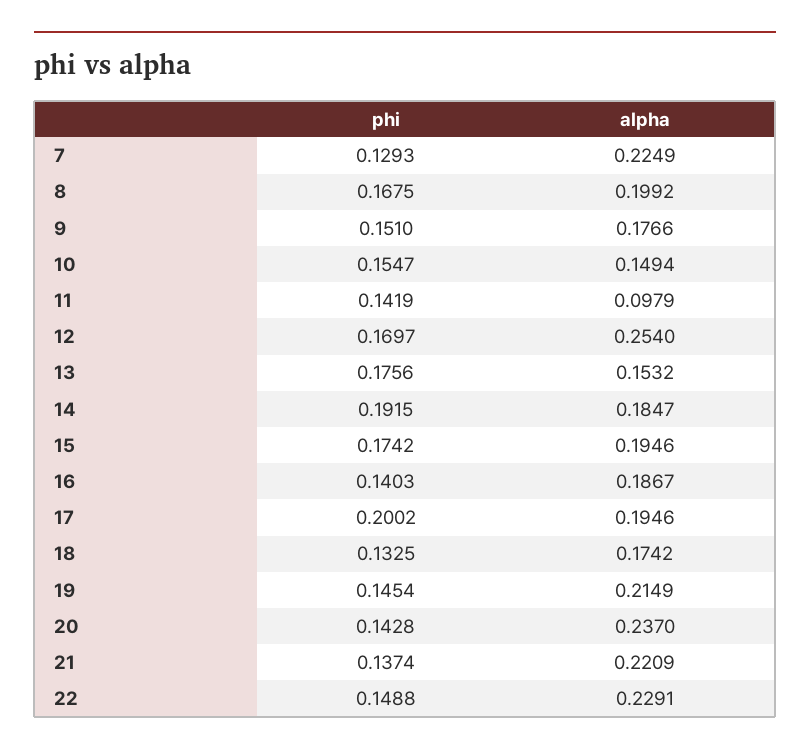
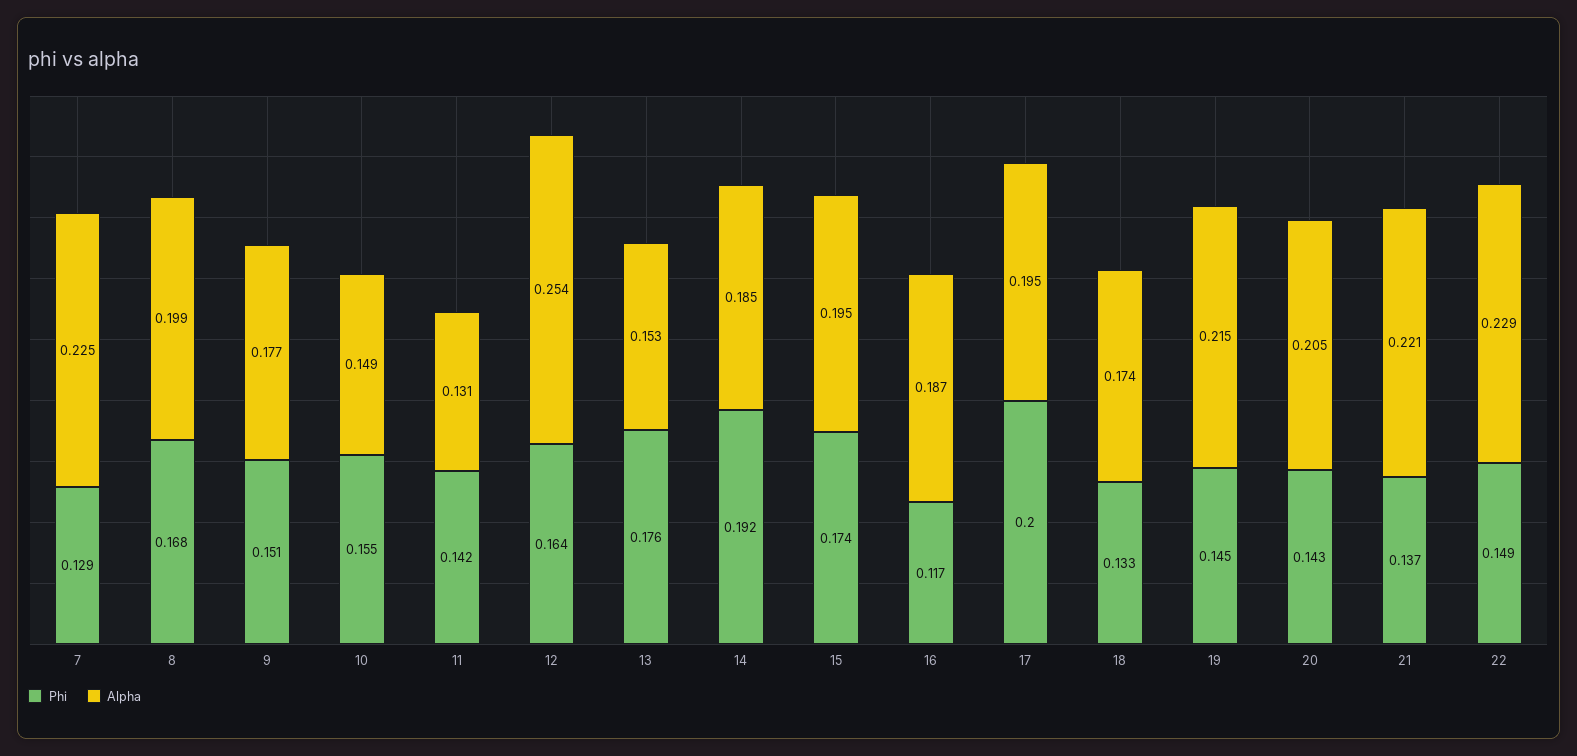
alpha, 11: 0.0979 -> 0.131
phi, 12: 0.1697 -> 0.164
phi, 16: 0.1403 -> 0.117
alpha, 20: 0.237 -> 0.205

